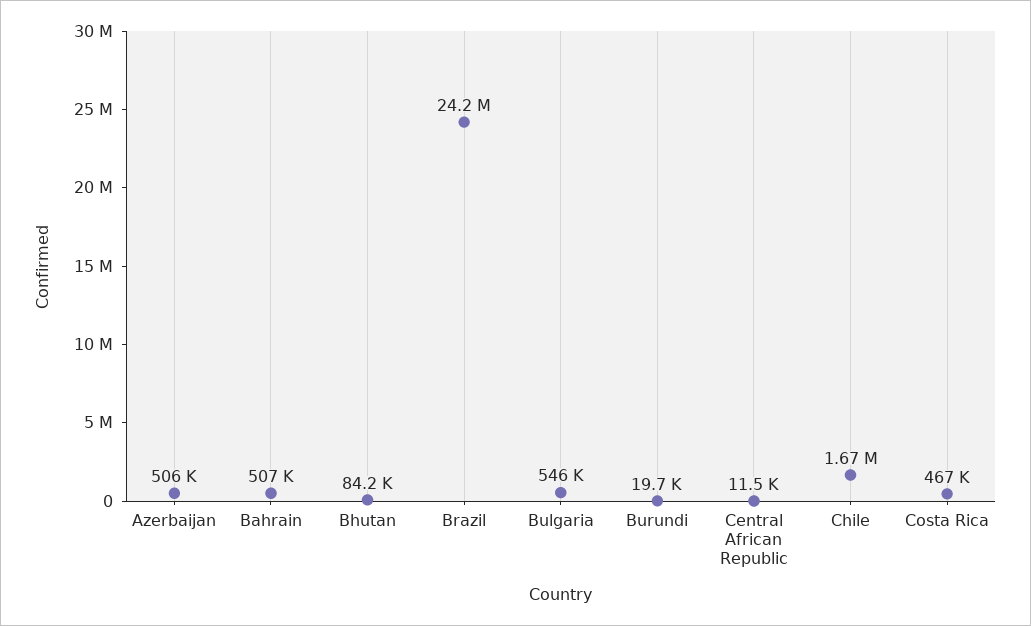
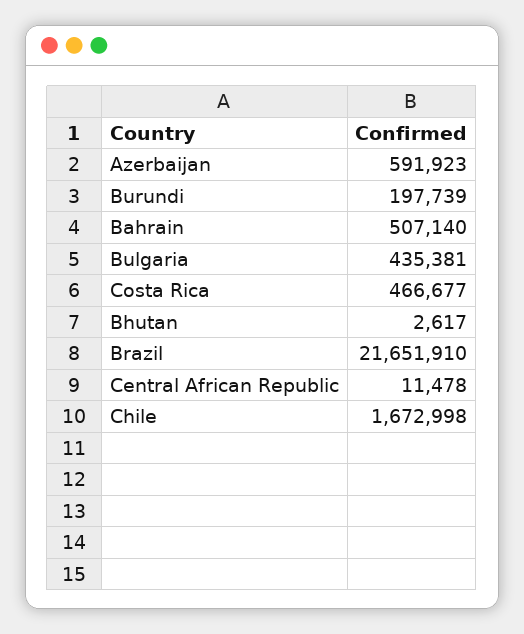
Azerbaijan: 506000 -> 591923
Bhutan: 84200 -> 2617
Brazil: 24200000 -> 21651910
Bulgaria: 546000 -> 435381
Burundi: 19700 -> 197739

